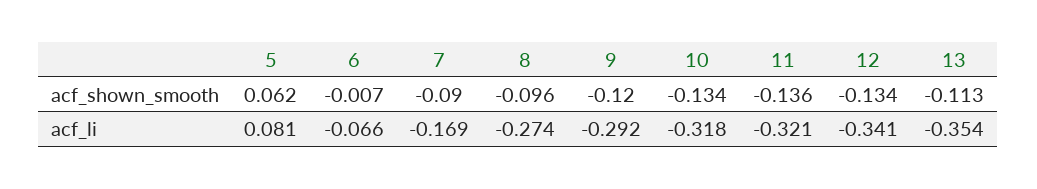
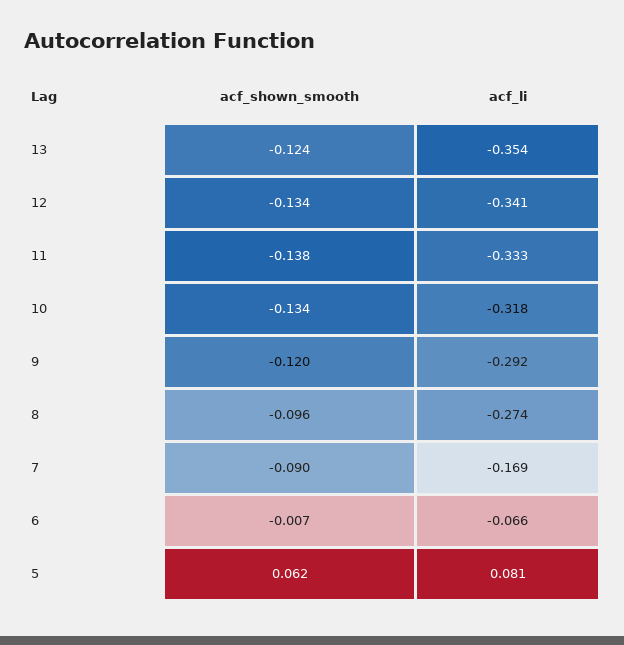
11, acf_shown_smooth: -0.136 -> -0.138
13, acf_shown_smooth: -0.113 -> -0.124
11, acf_li: -0.321 -> -0.333

